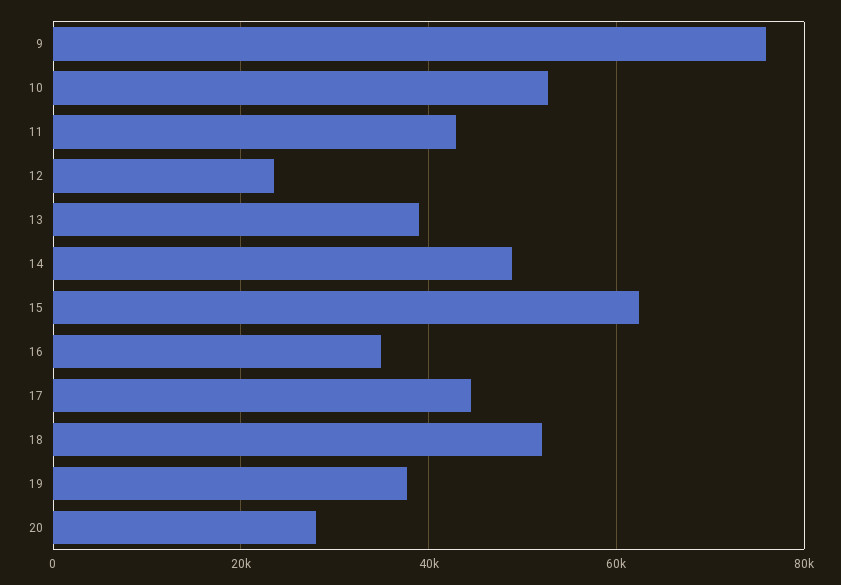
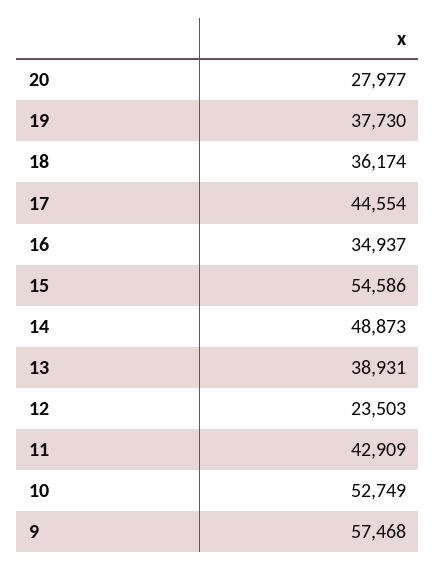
9: 76000 -> 57468
15: 62000 -> 54586
18: 52000 -> 36174

